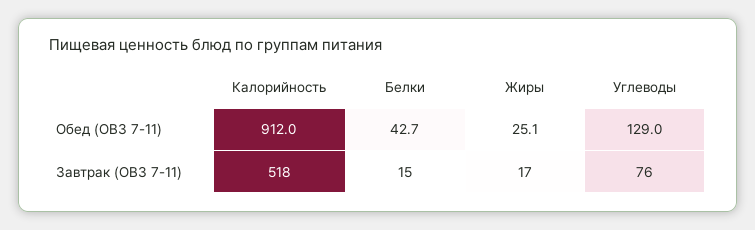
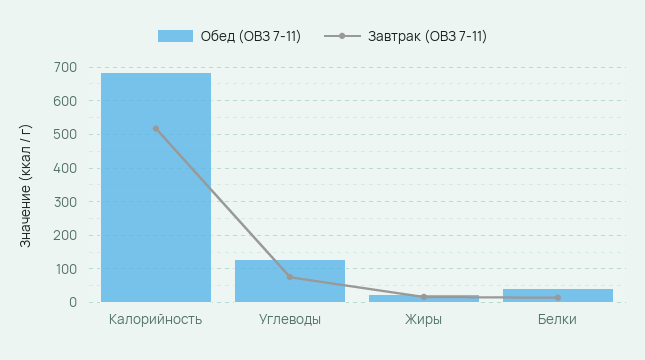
Обед (ОВЗ 7-11), Калорийность: 912 -> 680

